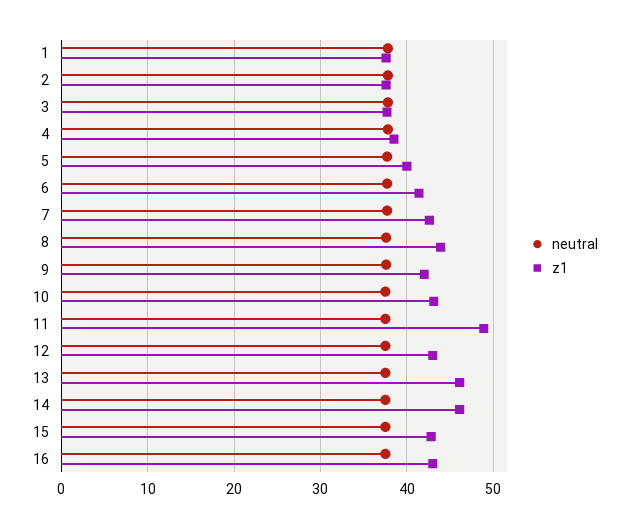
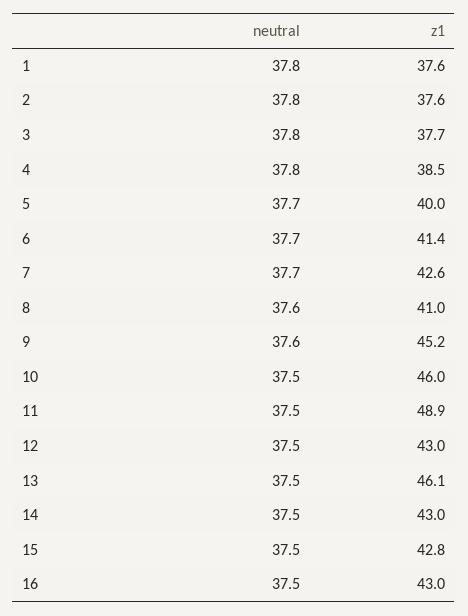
z1, 8: 44 -> 41
z1, 9: 42 -> 45.2
z1, 10: 43 -> 46
z1, 14: 46 -> 43

